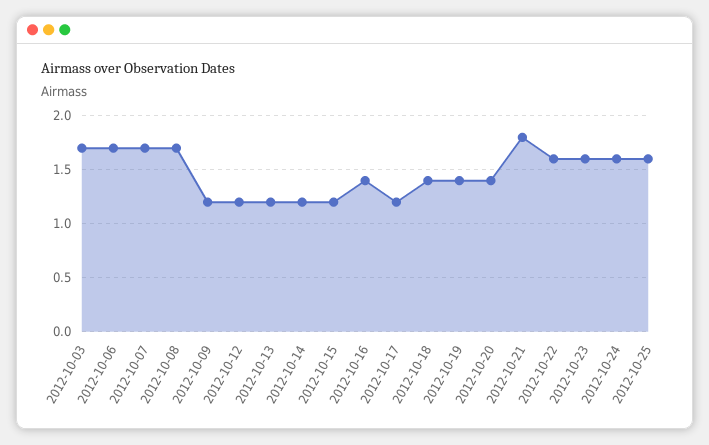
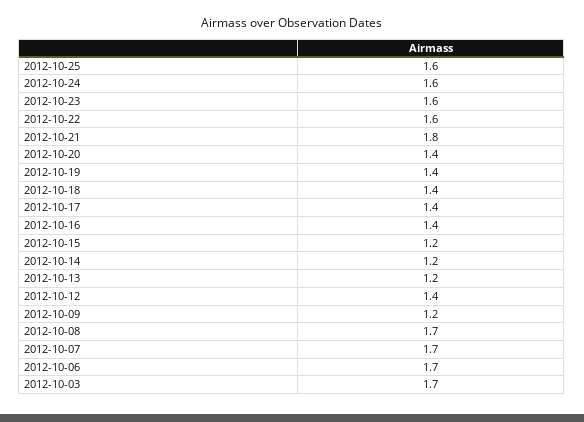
2012-10-12: 1.2 -> 1.4
2012-10-17: 1.2 -> 1.4

